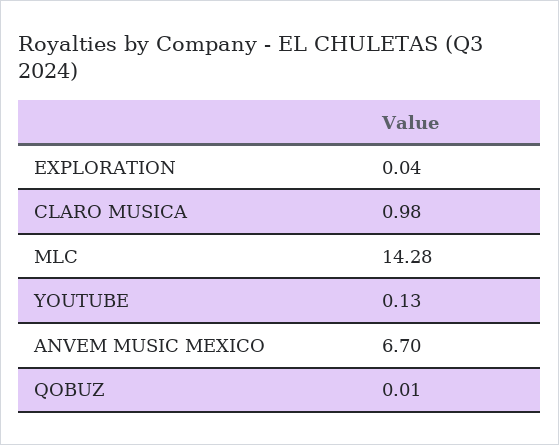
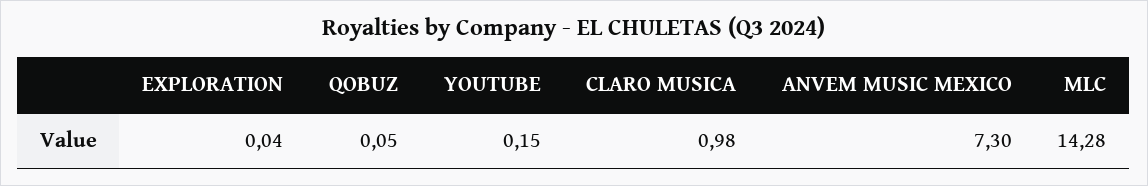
YOUTUBE: 0.13 -> 0.15
ANVEM MUSIC MEXICO: 6.7 -> 7.3
QOBUZ: 0.01 -> 0.05

